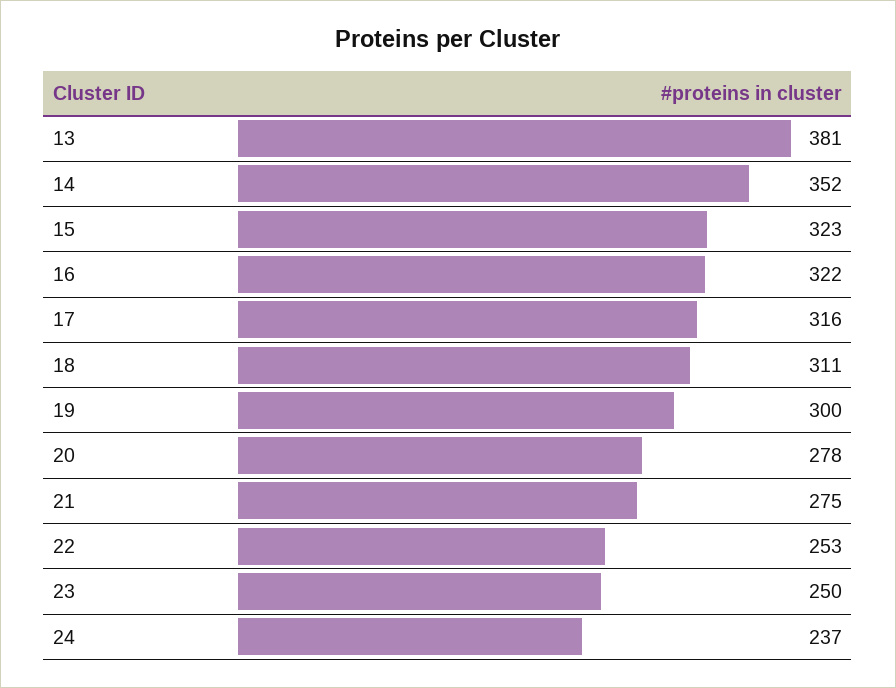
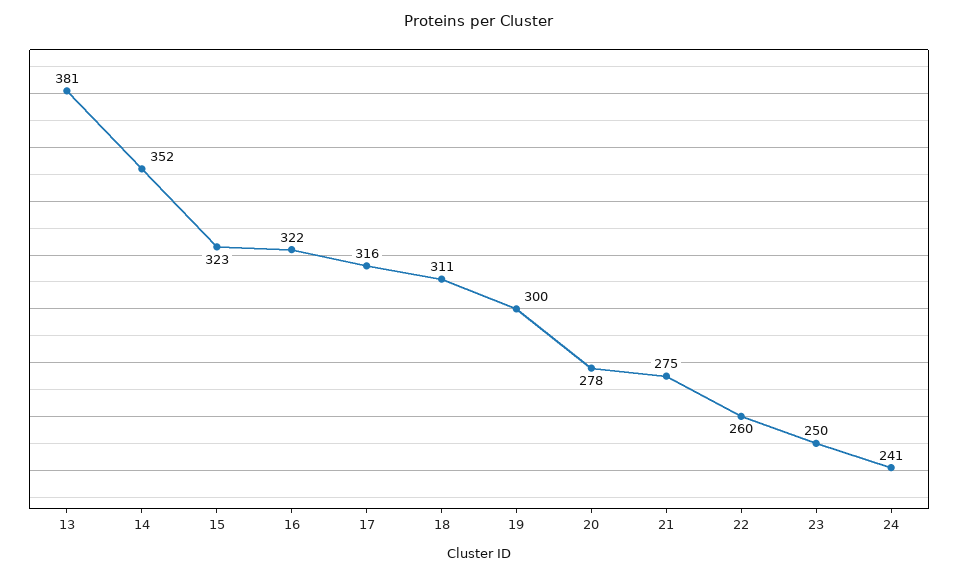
22: 253 -> 260
24: 237 -> 241

